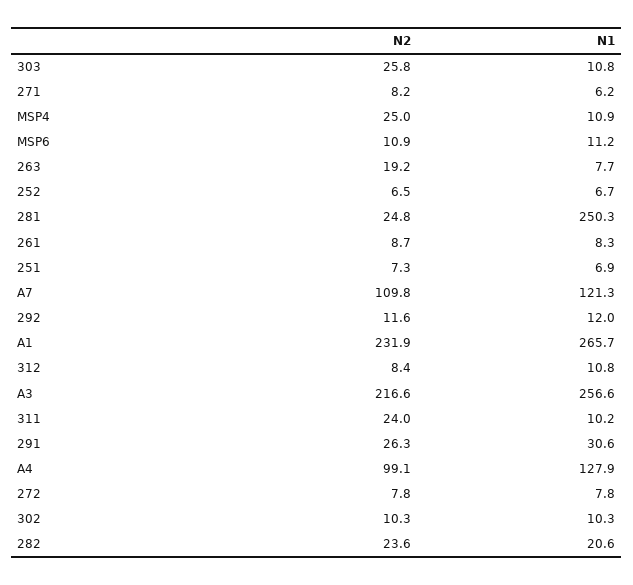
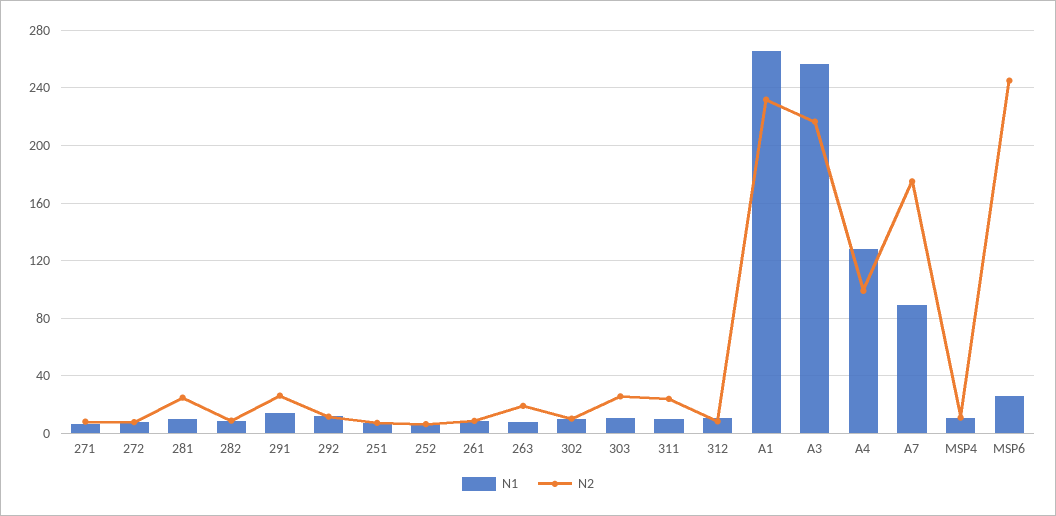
N2, MSP4: 25 -> 10
N2, MSP6: 10.9 -> 245
N1, MSP6: 11.2 -> 25
N1, 281: 250.3 -> 10
N2, A7: 109.8 -> 175
N1, A7: 121.3 -> 90
N1, 291: 30.6 -> 15
N2, 282: 23.6 -> 10
N1, 282: 20.6 -> 10

